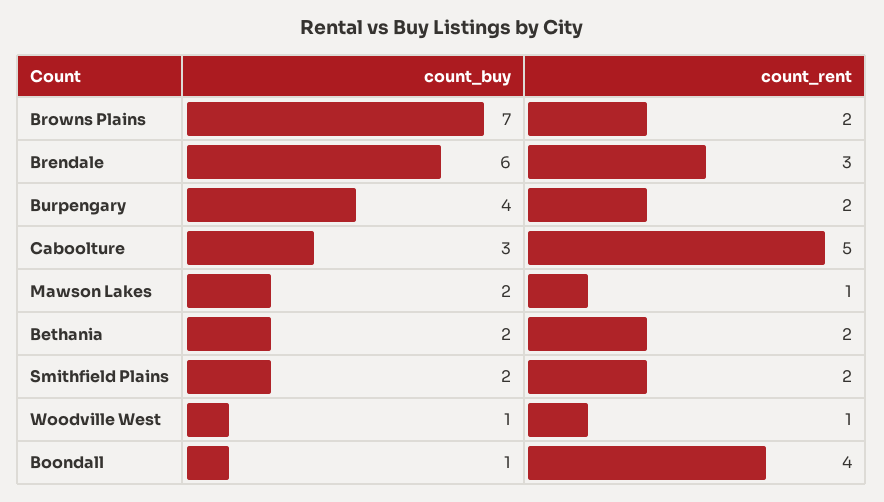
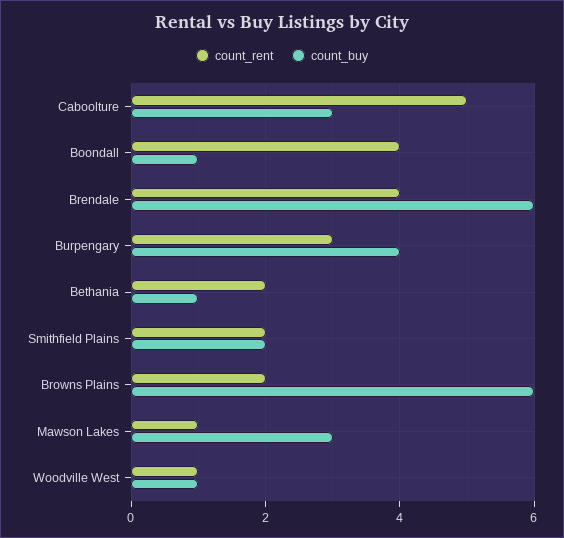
count_buy, Browns Plains: 7 -> 6
count_rent, Brendale: 3 -> 4
count_rent, Burpengary: 2 -> 3
count_buy, Mawson Lakes: 2 -> 3
count_buy, Bethania: 2 -> 1

